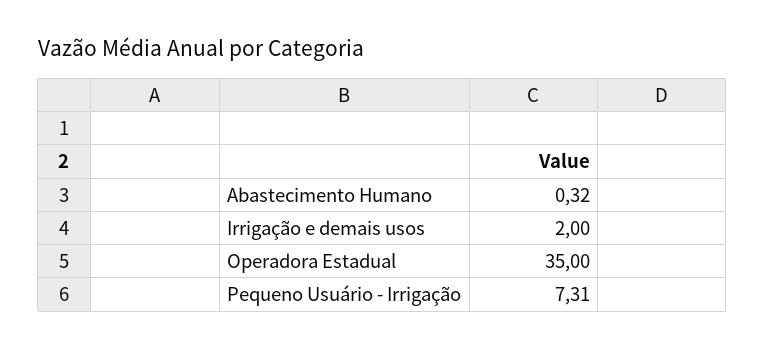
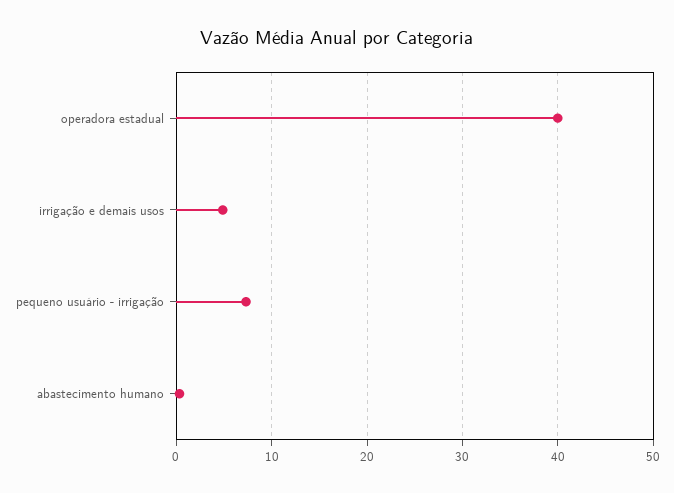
Irrigação e demais usos: 2 -> 5
Operadora Estadual: 35 -> 40

